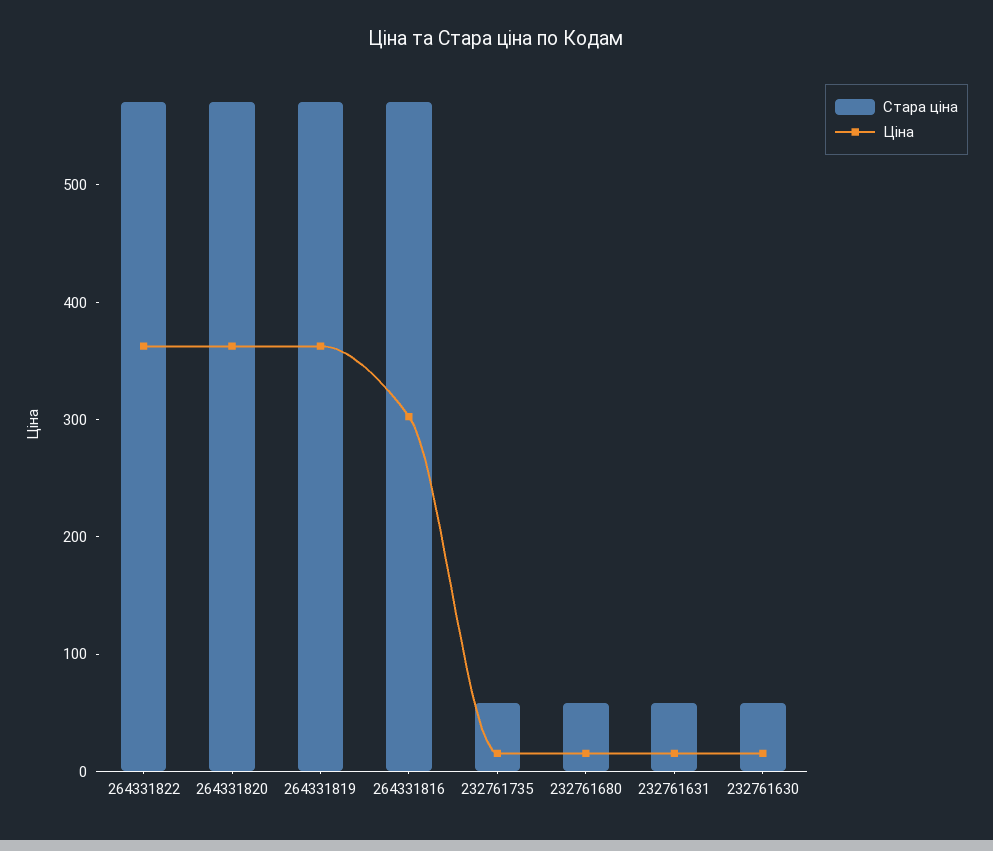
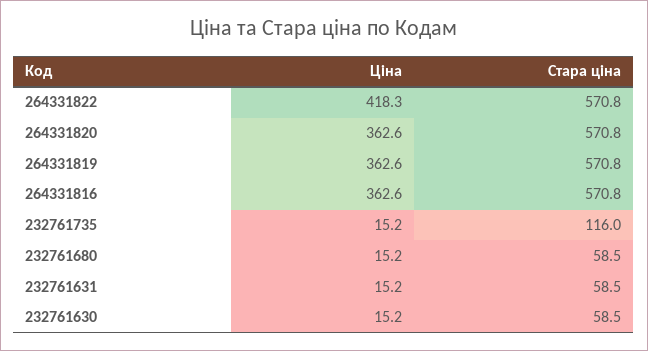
Ціна, 264331822: 360 -> 418.3
Ціна, 264331816: 300 -> 362.6
Стара ціна, 232761735: 60 -> 116

